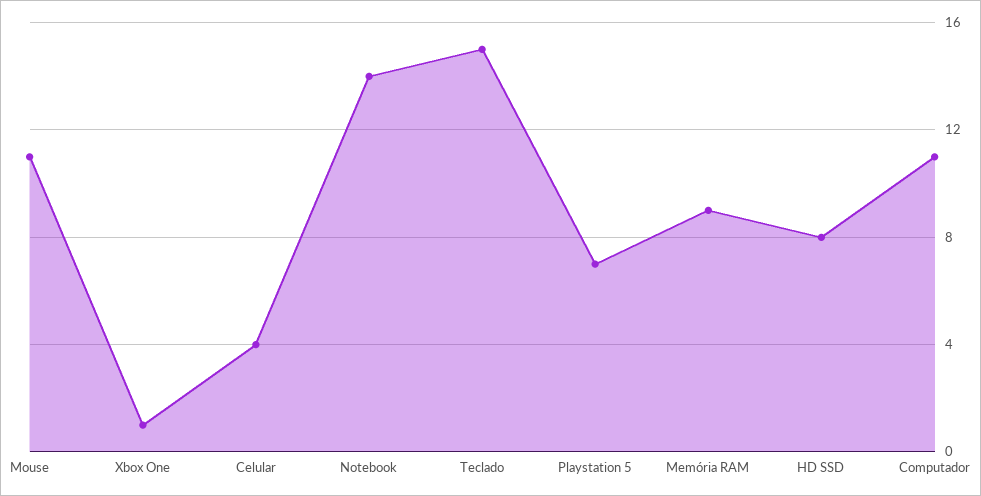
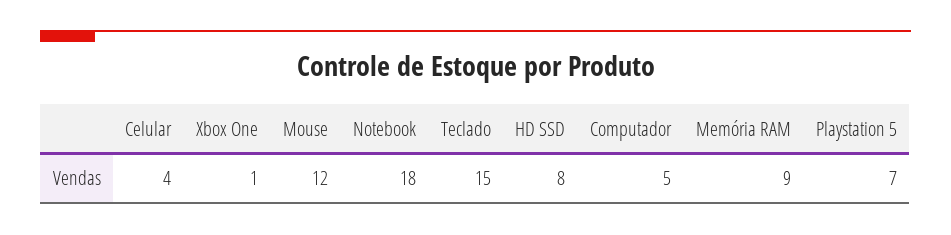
Mouse: 11 -> 12
Notebook: 14 -> 18
Computador: 11 -> 5

